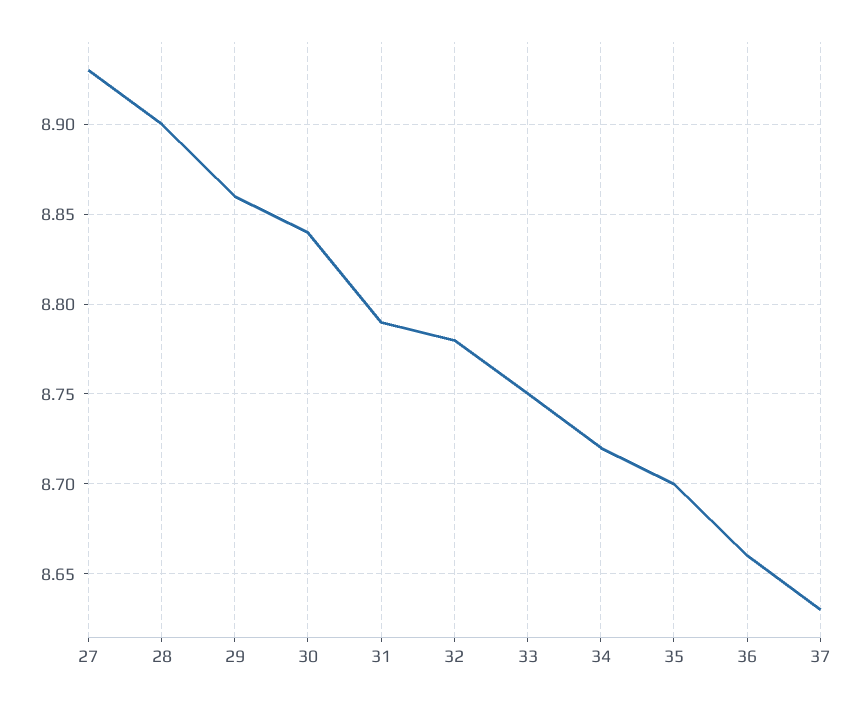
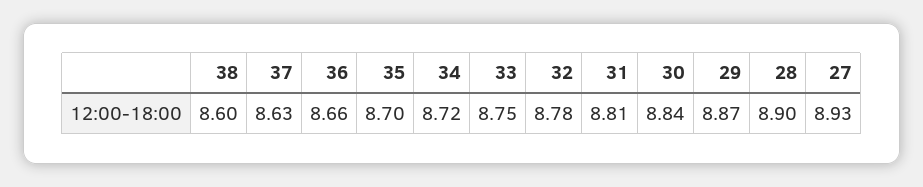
29: 8.86 -> 8.87
31: 8.79 -> 8.81
38: none -> 8.6

